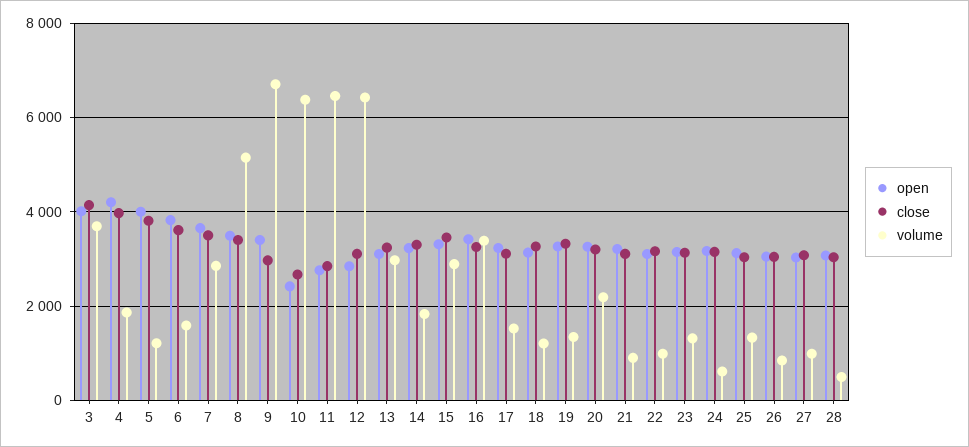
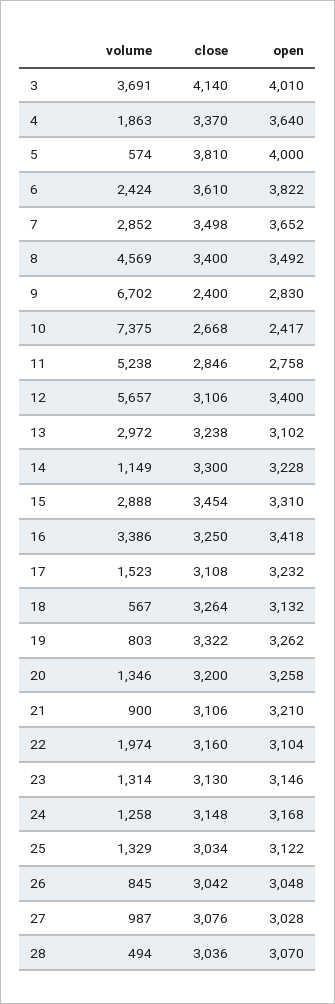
open, 4: 4200 -> 3640
close, 4: 4000 -> 3370
volume, 5: 1200 -> 574
volume, 6: 1600 -> 2424
volume, 8: 5200 -> 4569
open, 9: 3400 -> 2830
close, 9: 3000 -> 2400
volume, 10: 6400 -> 7375
volume, 11: 6400 -> 5238
open, 12: 2800 -> 3400
volume, 12: 6400 -> 5657
volume, 14: 1800 -> 1149
volume, 18: 1200 -> 567
volume, 19: 1400 -> 803
volume, 20: 2200 -> 1346
volume, 22: 1000 -> 1974
volume, 24: 600 -> 1258

